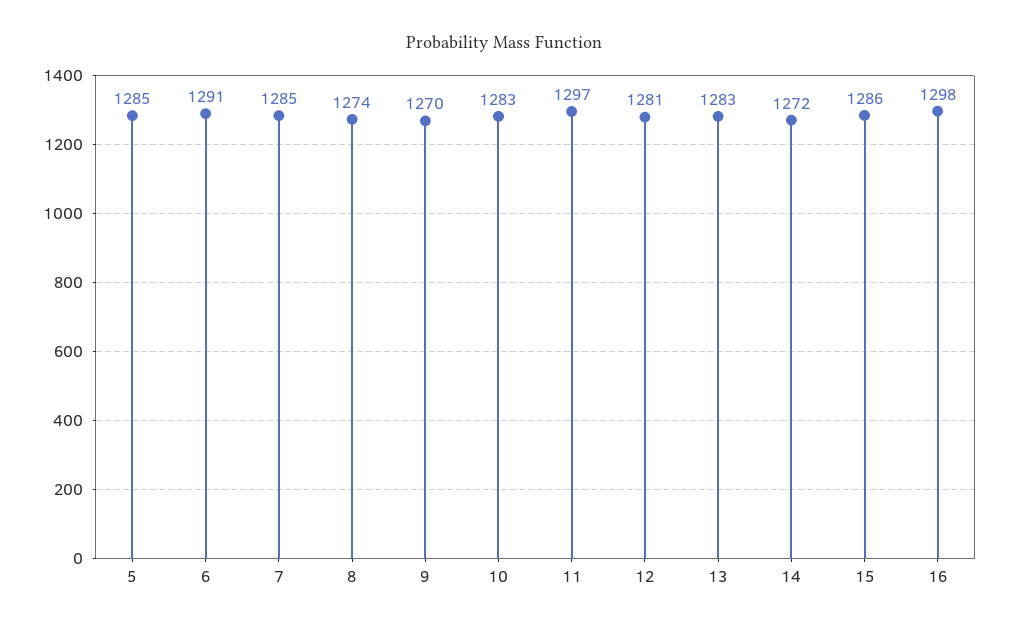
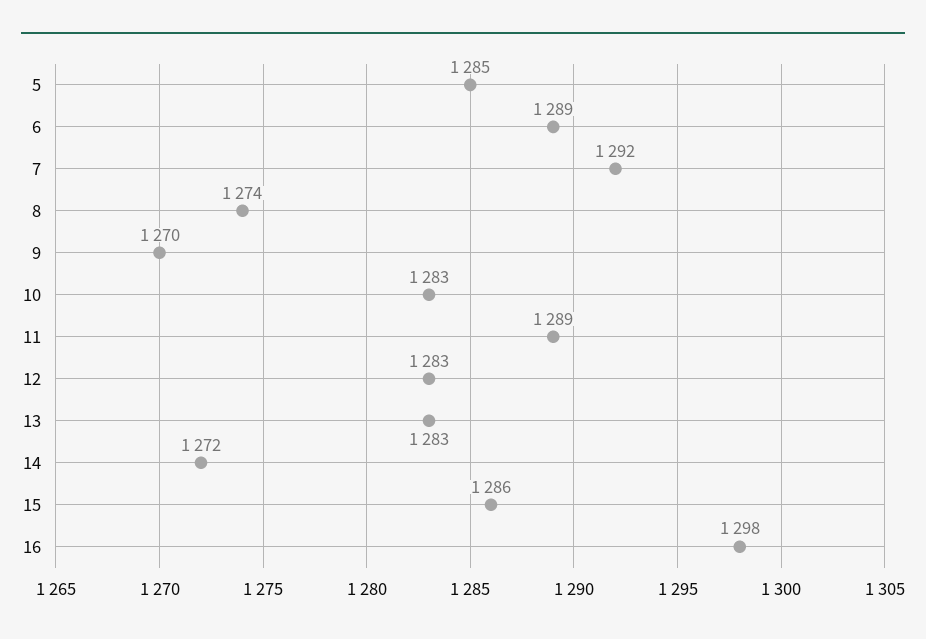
6: 1291 -> 1289
7: 1285 -> 1292
11: 1297 -> 1289
12: 1281 -> 1283

